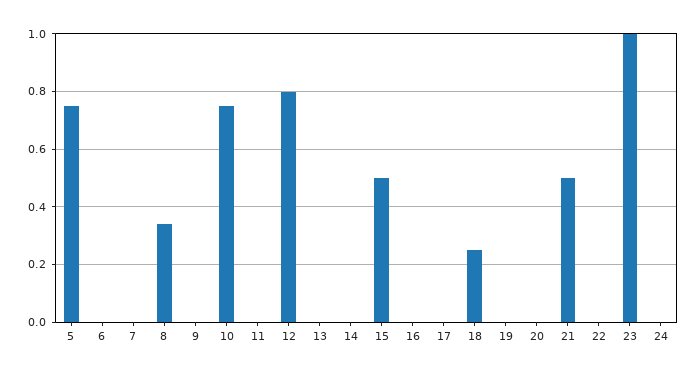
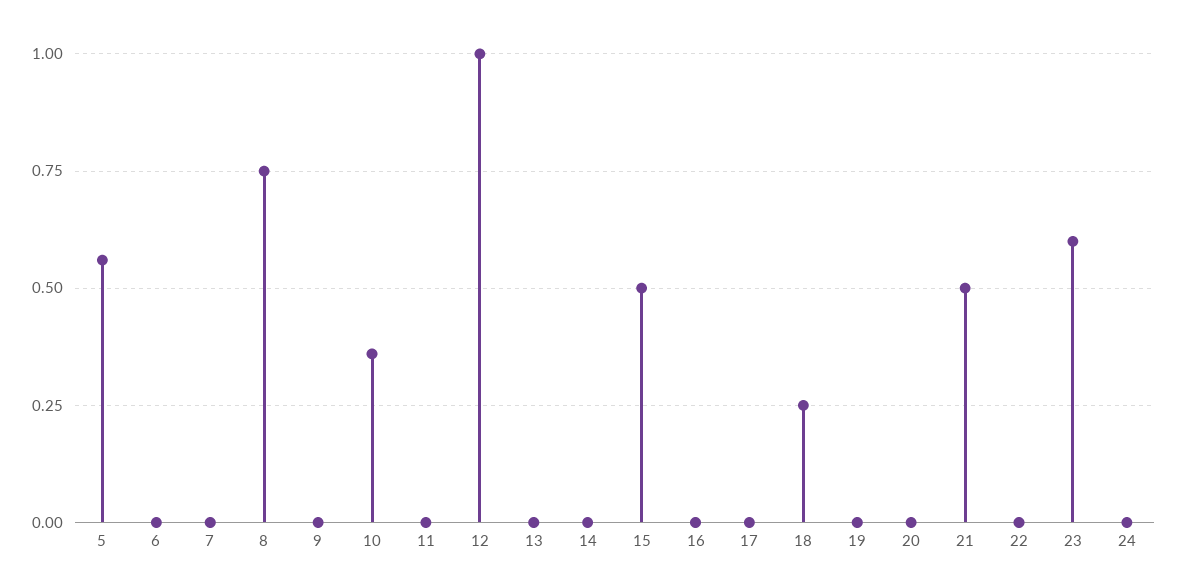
5: 0.75 -> 0.55
8: 0.35 -> 0.75
10: 0.75 -> 0.35
12: 0.8 -> 1
23: 1 -> 0.6

